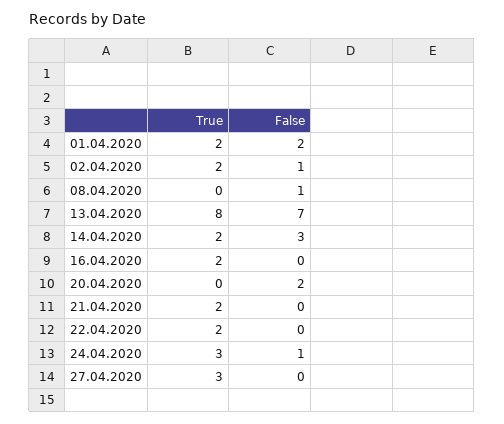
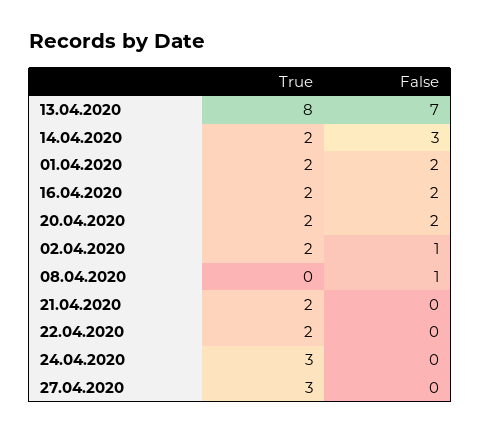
False, 16.04.2020: 0 -> 2
True, 20.04.2020: 0 -> 2
False, 24.04.2020: 1 -> 0

